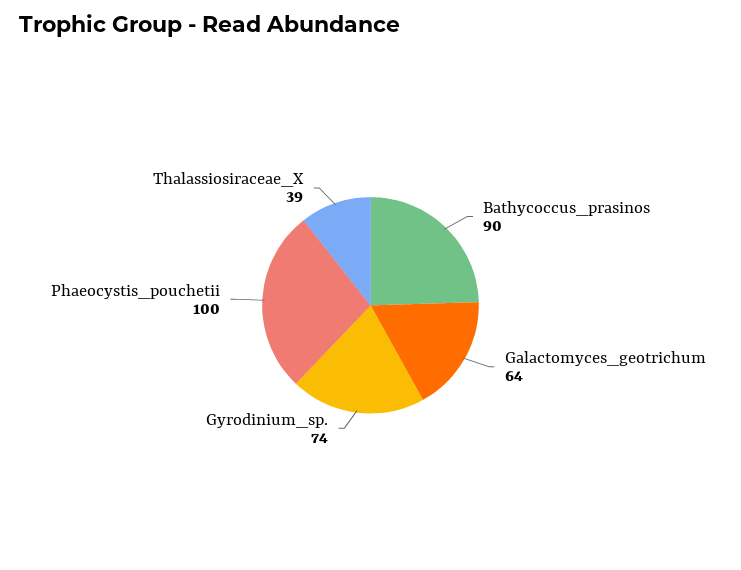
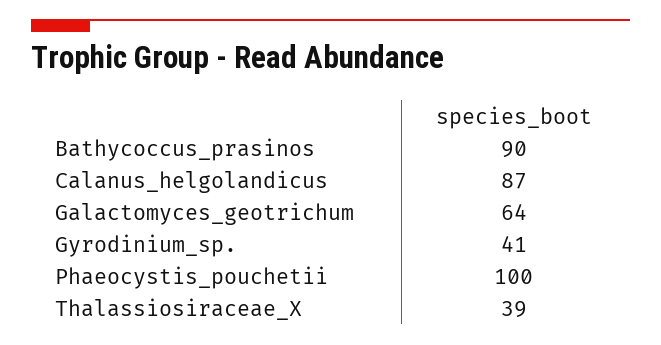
Gyrodinium_sp.: 74 -> 41
Calanus_helgolandicus: none -> 87

